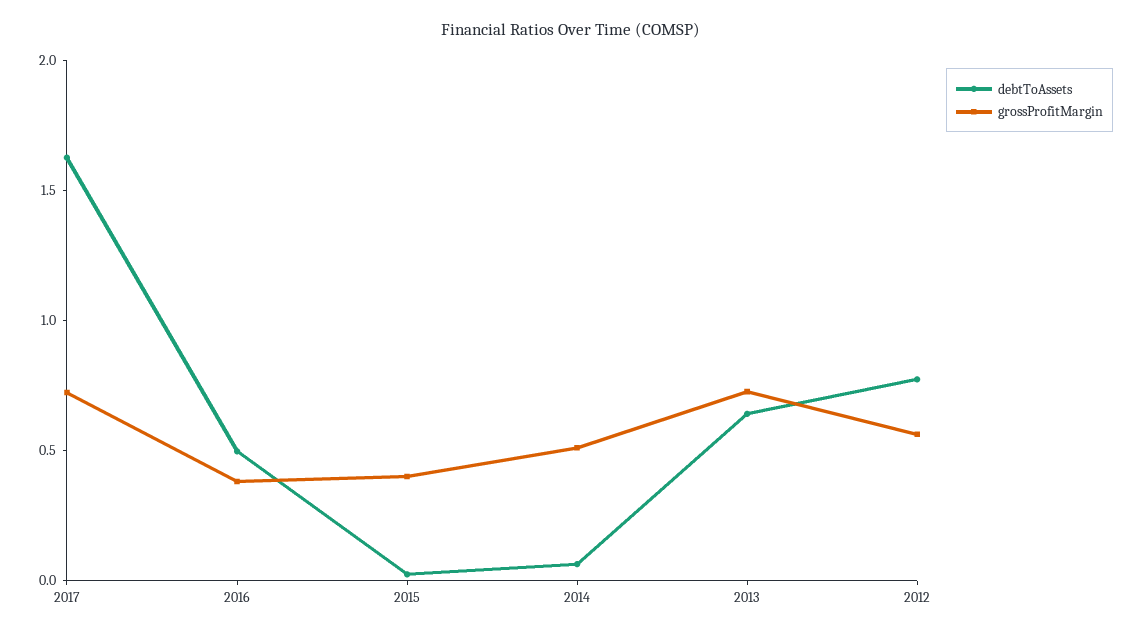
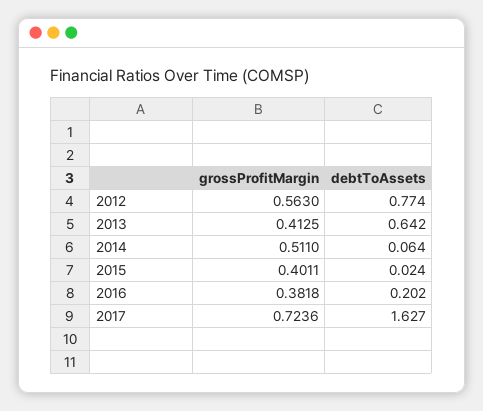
debtToAssets, 2016: 0.5 -> 0.202
grossProfitMargin, 2013: 0.7 -> 0.4125

